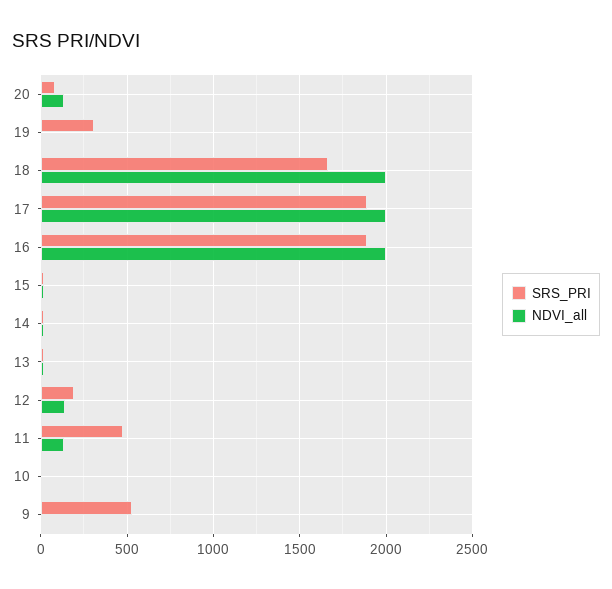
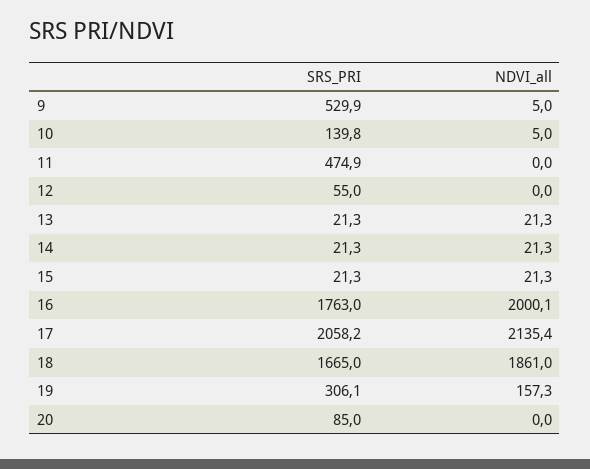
NDVI_all, 20: 150 -> 0
NDVI_all, 19: 0 -> 157.3
NDVI_all, 18: 2000 -> 1861
SRS_PRI, 17: 1900 -> 2058.2
NDVI_all, 17: 2000 -> 2135.4
SRS_PRI, 16: 1900 -> 1763
SRS_PRI, 12: 200 -> 55
NDVI_all, 12: 150 -> 0
NDVI_all, 11: 150 -> 0
SRS_PRI, 10: 0 -> 139.8

